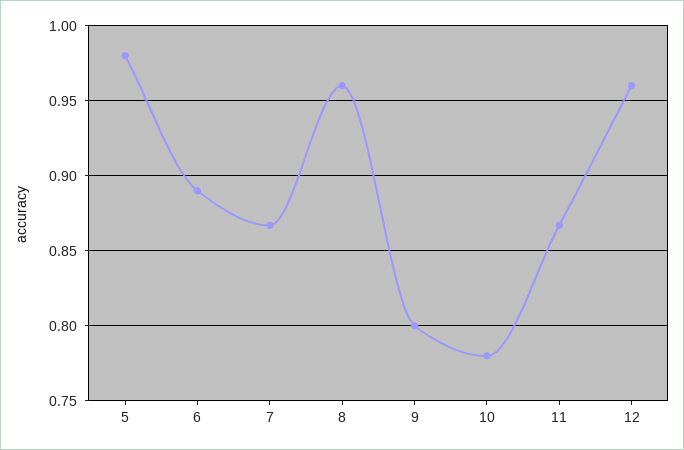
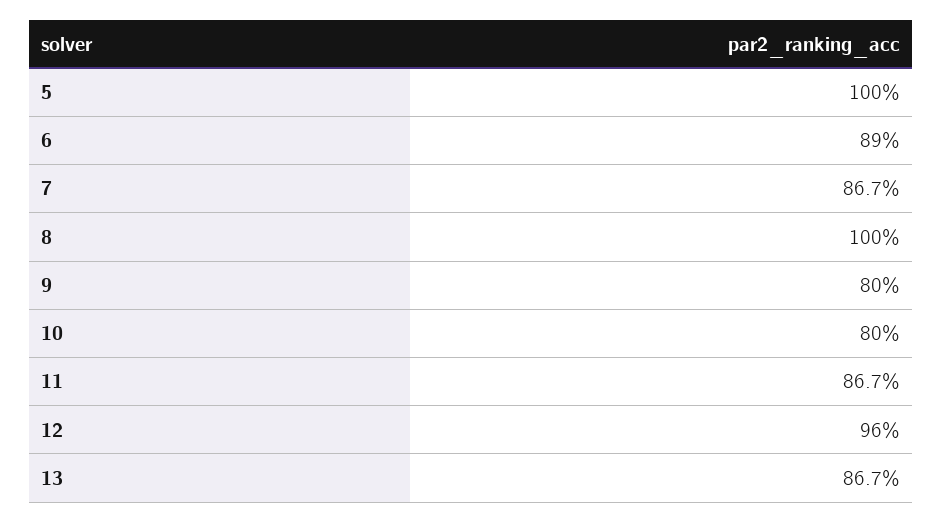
5: 0.98 -> 1
8: 0.96 -> 1
10: 0.78 -> 0.8
13: none -> 0.867

